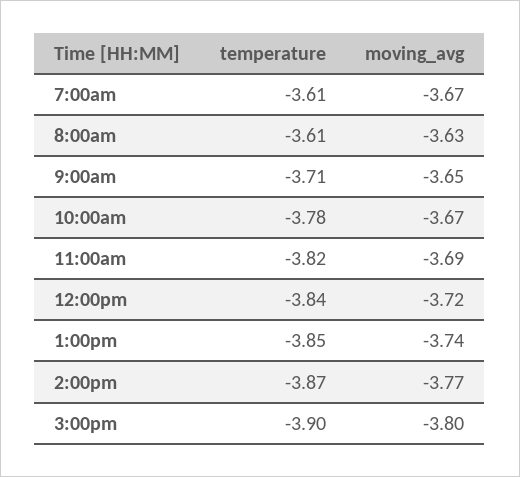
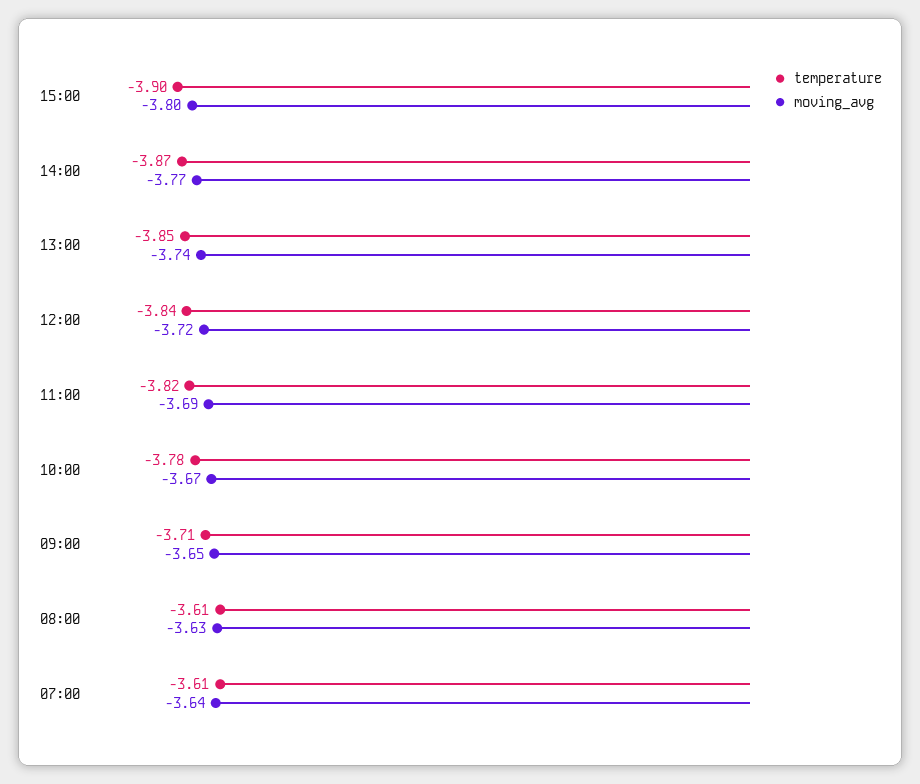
moving_avg, 7:00am: -3.67 -> -3.64

